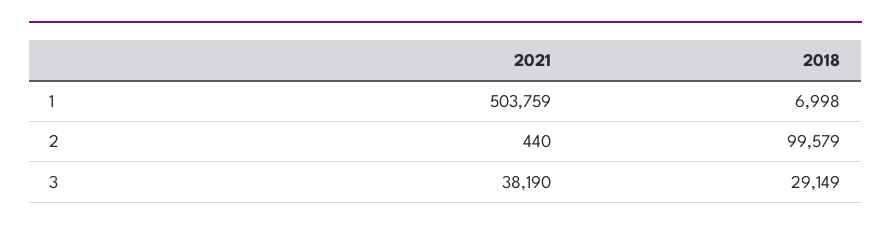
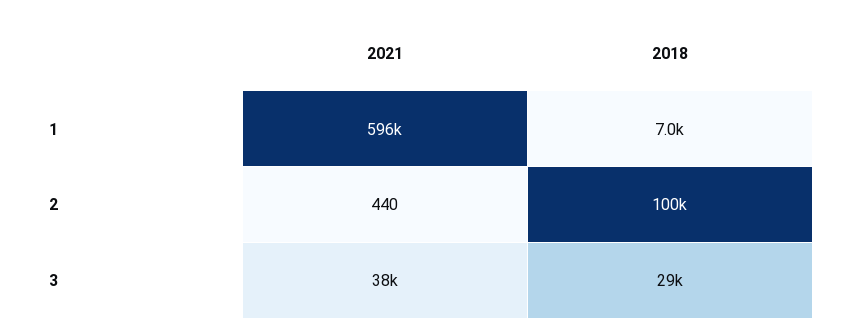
2021, 1: 503759 -> 596000

